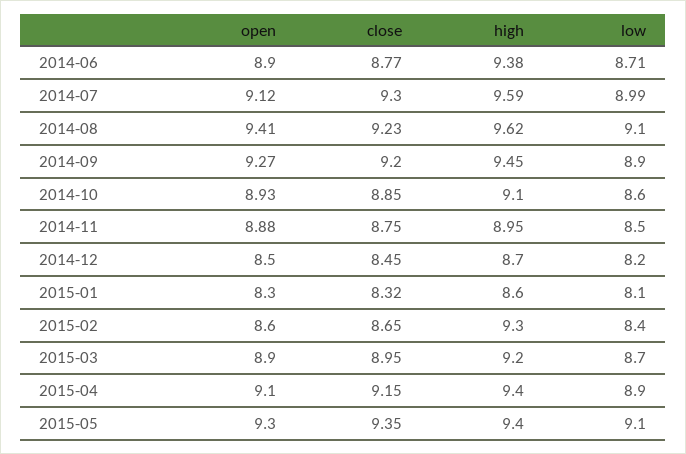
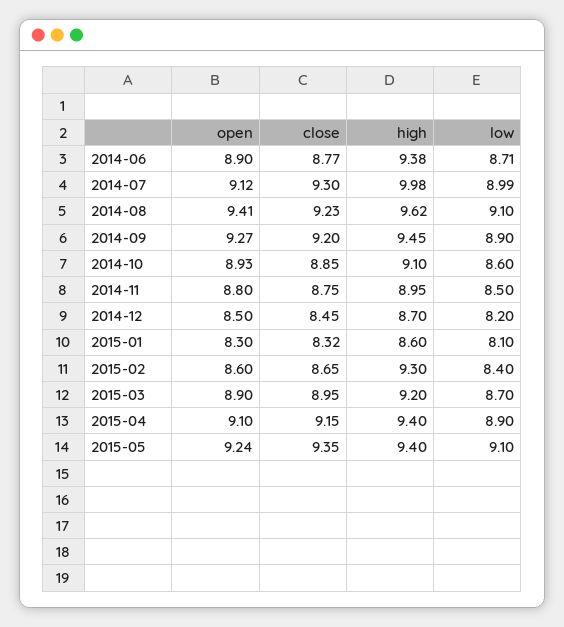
high, 2014-07: 9.59 -> 9.98
open, 2014-11: 8.88 -> 8.8
open, 2015-05: 9.3 -> 9.24

